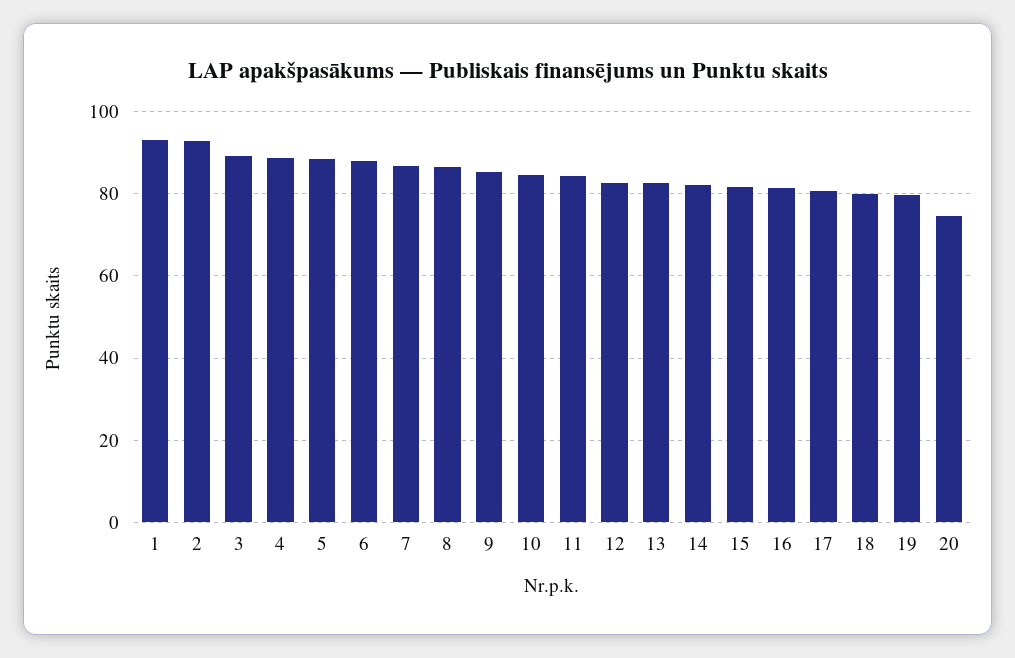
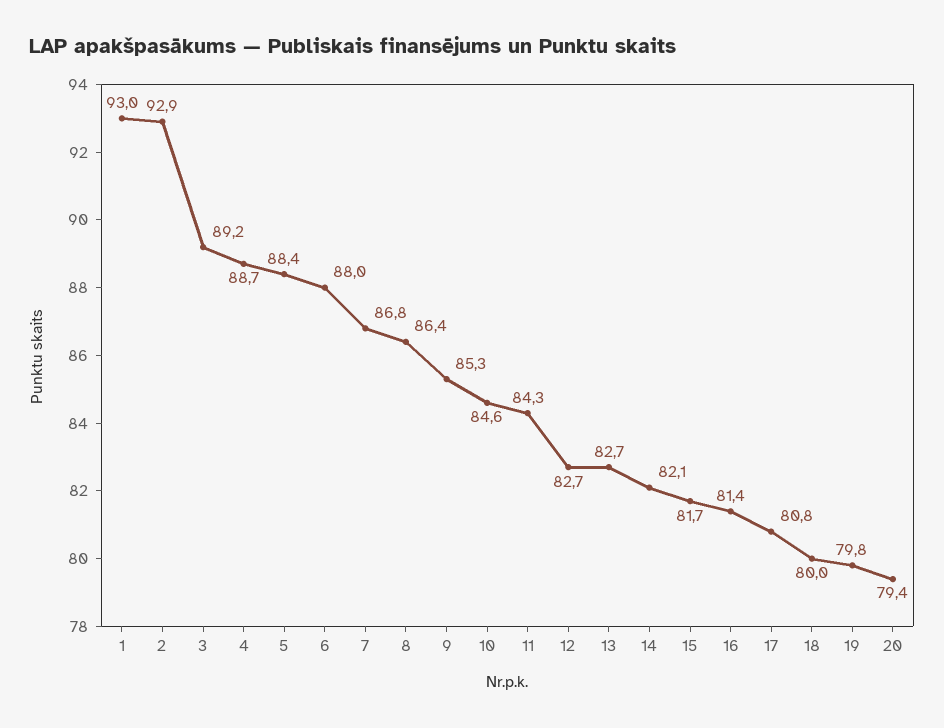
20: 74 -> 79.4

